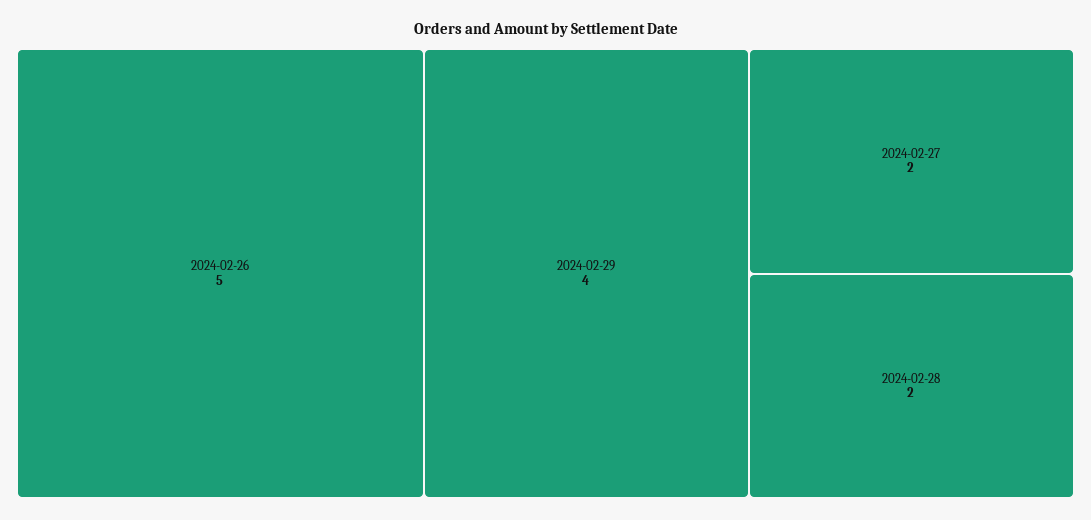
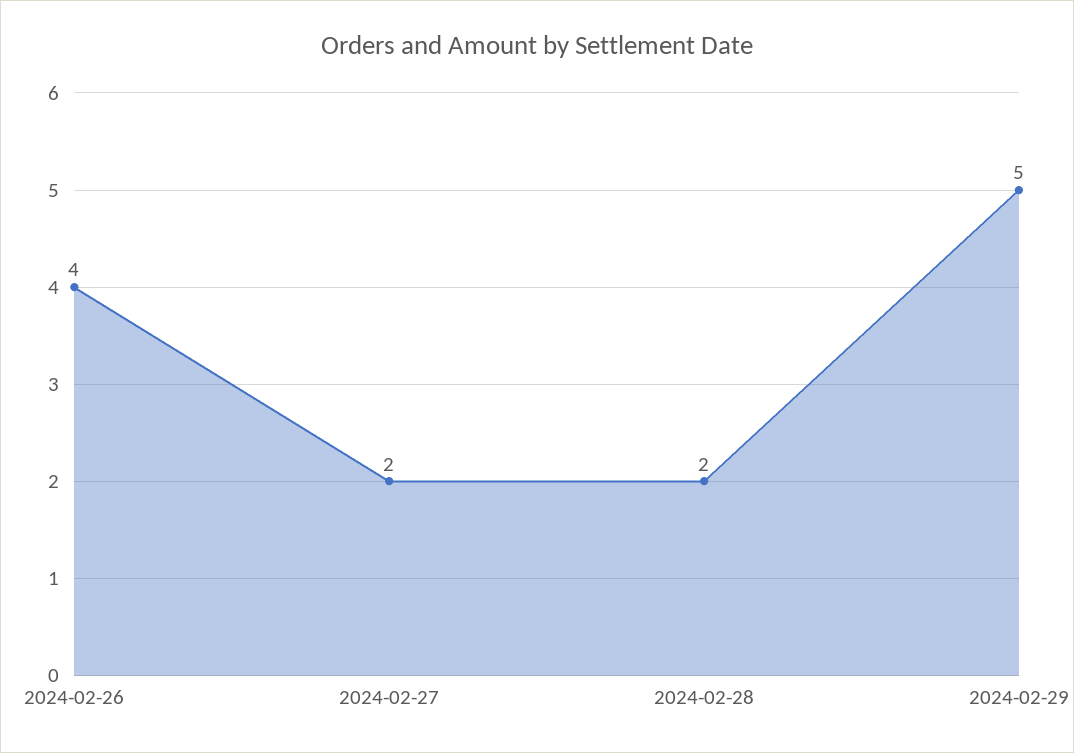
2024-02-26: 5 -> 4
2024-02-29: 4 -> 5

